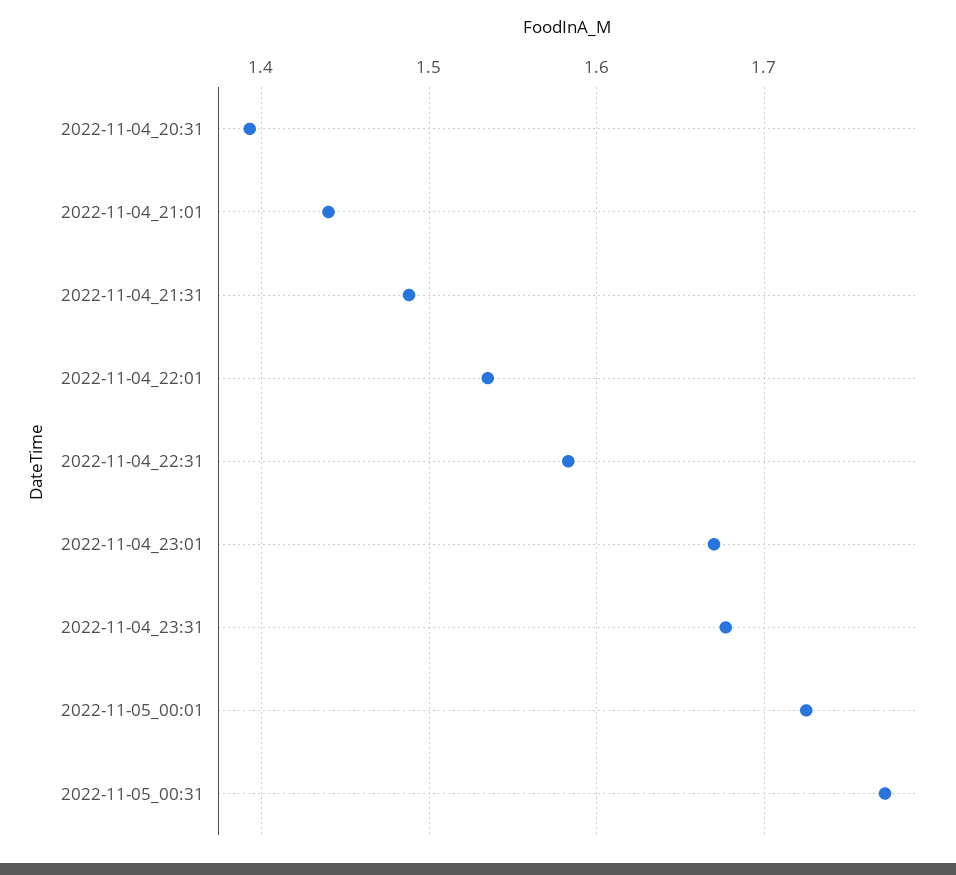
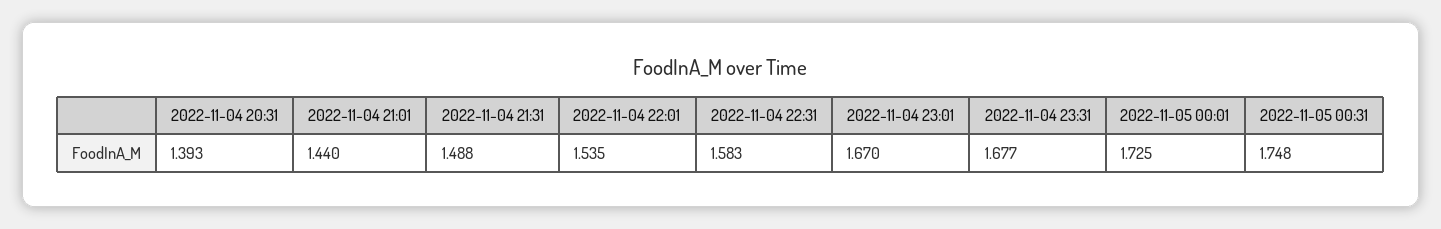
2022-11-05_00:31: 1.77 -> 1.748

